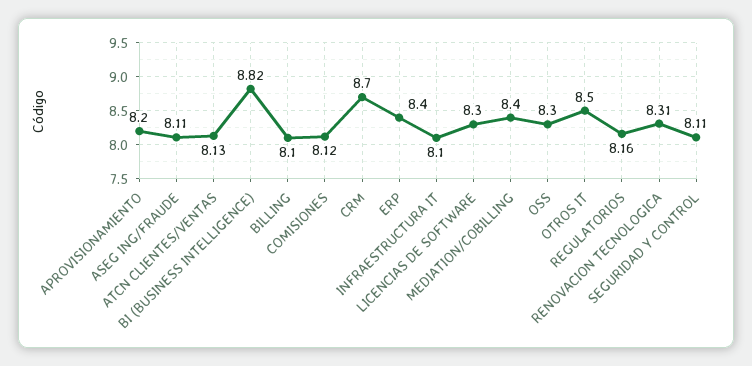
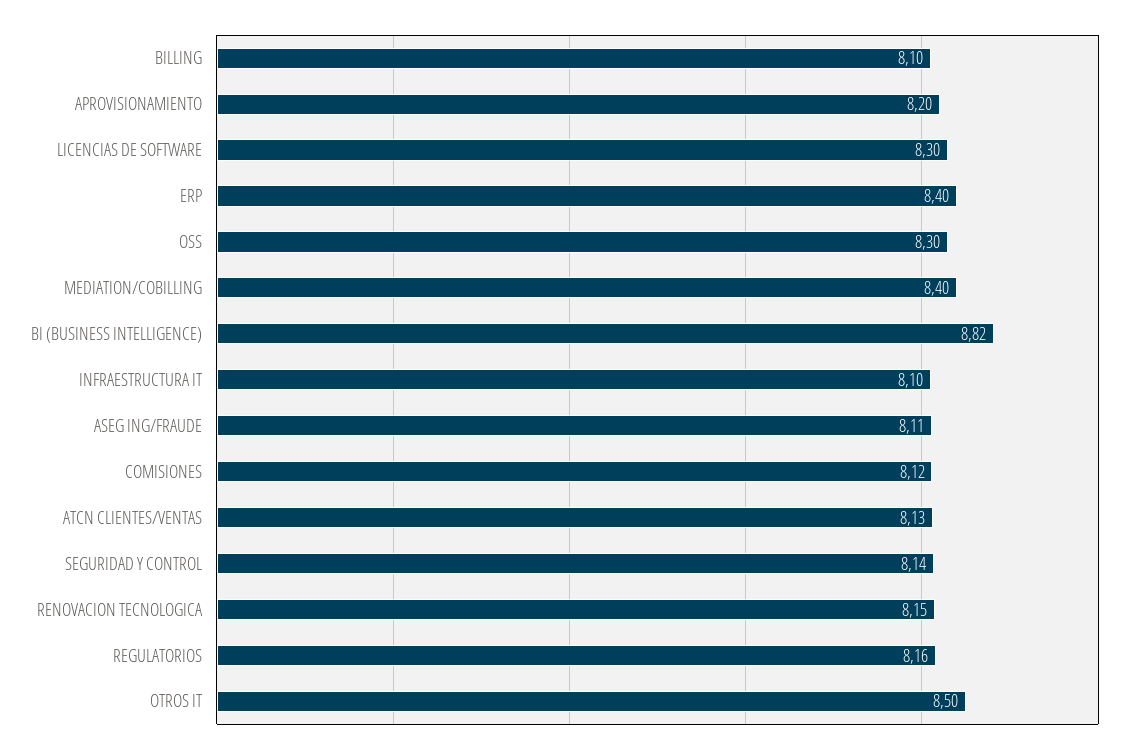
CRM: 8.7 -> none
RENOVACION TECNOLOGICA: 8.31 -> 8.15
SEGURIDAD Y CONTROL: 8.11 -> 8.14

